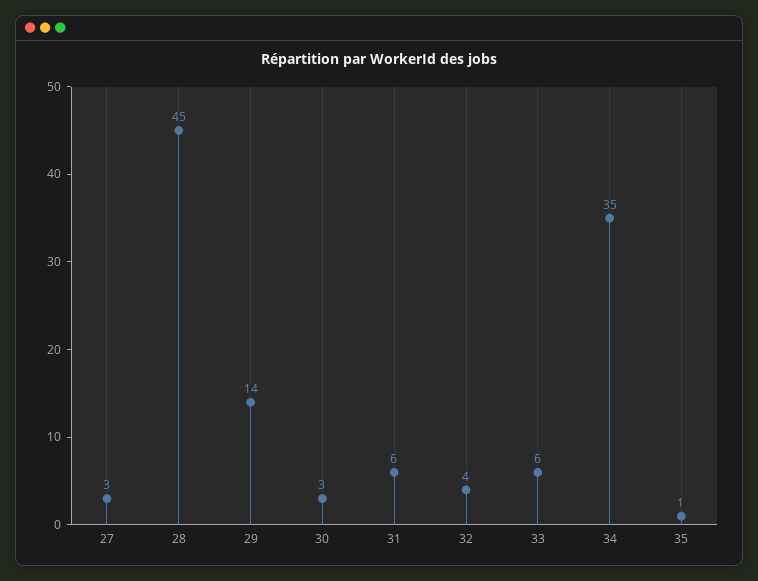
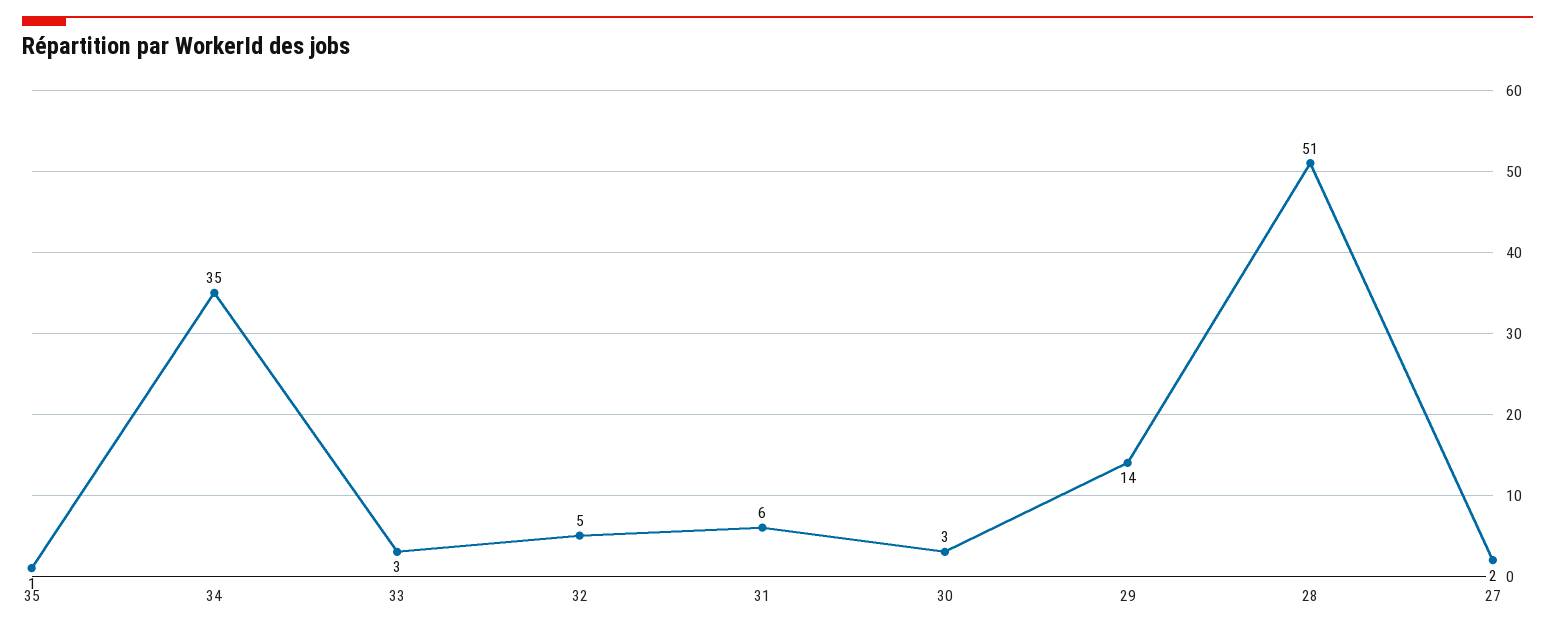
27: 3 -> 2
28: 45 -> 51
32: 4 -> 5
33: 6 -> 3

